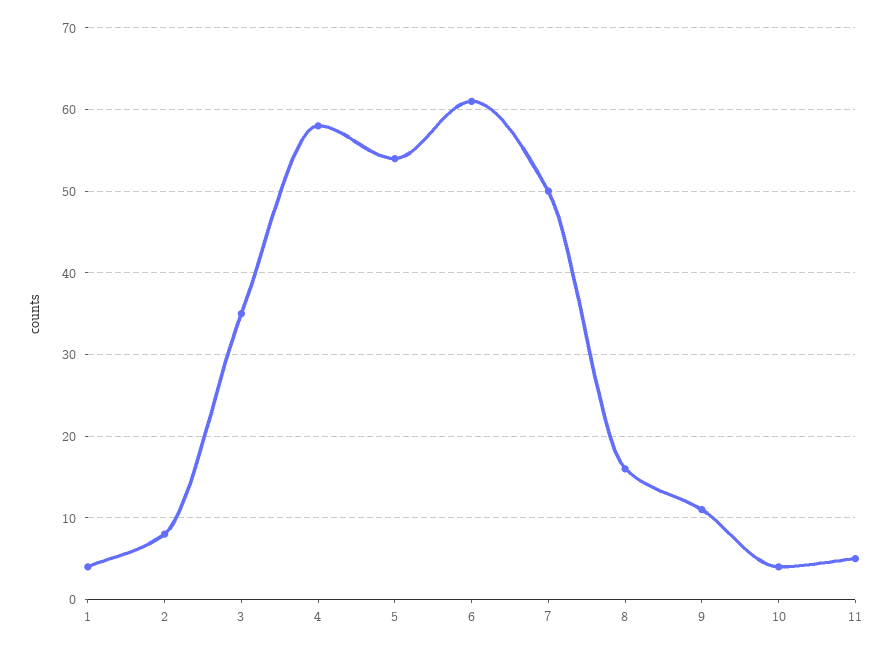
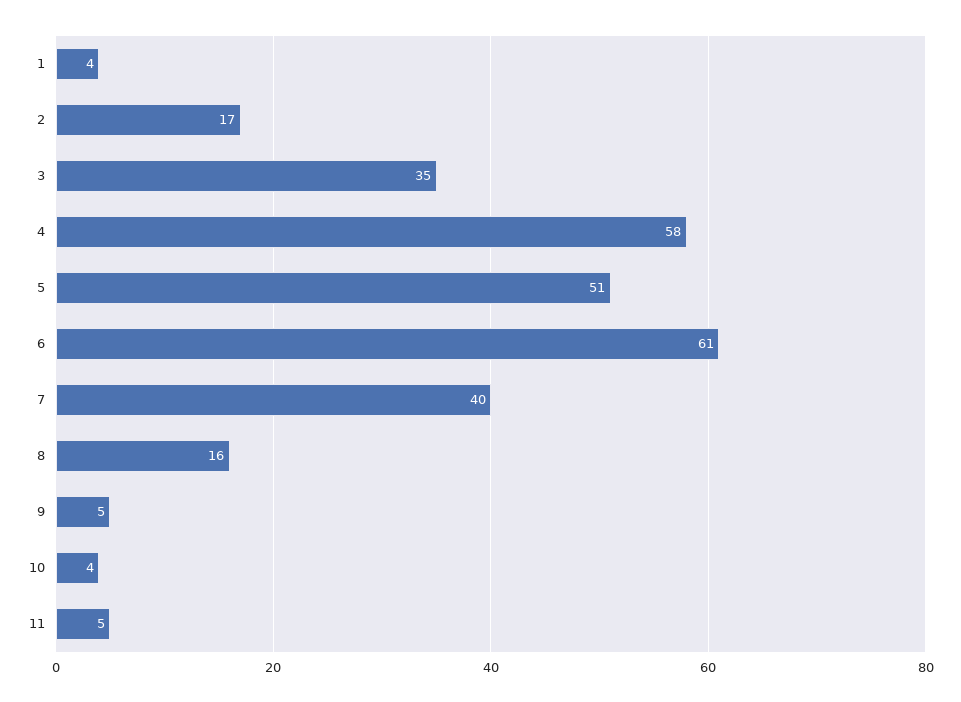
2: 8 -> 17
5: 54 -> 51
7: 50 -> 40
9: 11 -> 5

